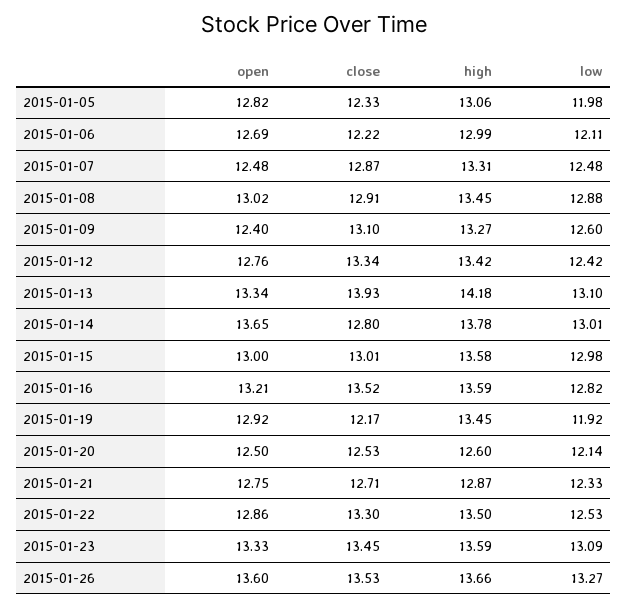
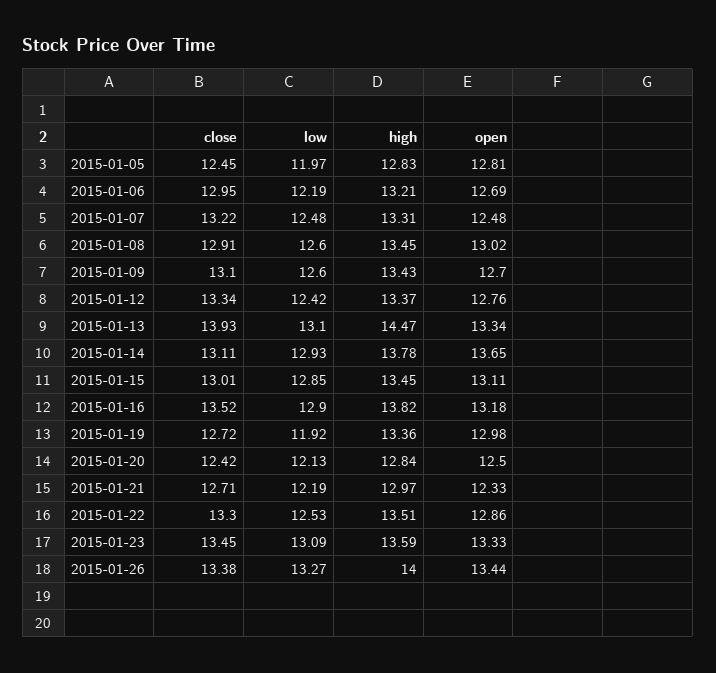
open, 2015-01-05: 12.82 -> 12.81
close, 2015-01-05: 12.33 -> 12.45
high, 2015-01-05: 13.06 -> 12.83
low, 2015-01-05: 11.98 -> 11.97
close, 2015-01-06: 12.22 -> 12.95
high, 2015-01-06: 12.99 -> 13.21
low, 2015-01-06: 12.11 -> 12.19
close, 2015-01-07: 12.87 -> 13.22
low, 2015-01-08: 12.88 -> 12.6
open, 2015-01-09: 12.4 -> 12.7
high, 2015-01-09: 13.27 -> 13.43
high, 2015-01-12: 13.42 -> 13.37
high, 2015-01-13: 14.18 -> 14.47
close, 2015-01-14: 12.8 -> 13.11
low, 2015-01-14: 13.01 -> 12.93
open, 2015-01-15: 13 -> 13.11
high, 2015-01-15: 13.58 -> 13.45
low, 2015-01-15: 12.98 -> 12.85
open, 2015-01-16: 13.21 -> 13.18
high, 2015-01-16: 13.59 -> 13.82
low, 2015-01-16: 12.82 -> 12.9
open, 2015-01-19: 12.92 -> 12.98
close, 2015-01-19: 12.17 -> 12.72
high, 2015-01-19: 13.45 -> 13.36
close, 2015-01-20: 12.53 -> 12.42
high, 2015-01-20: 12.6 -> 12.84
low, 2015-01-20: 12.14 -> 12.13
open, 2015-01-21: 12.75 -> 12.33
high, 2015-01-21: 12.87 -> 12.97
low, 2015-01-21: 12.33 -> 12.19
high, 2015-01-22: 13.5 -> 13.51
open, 2015-01-26: 13.6 -> 13.44
close, 2015-01-26: 13.53 -> 13.38
high, 2015-01-26: 13.66 -> 14

